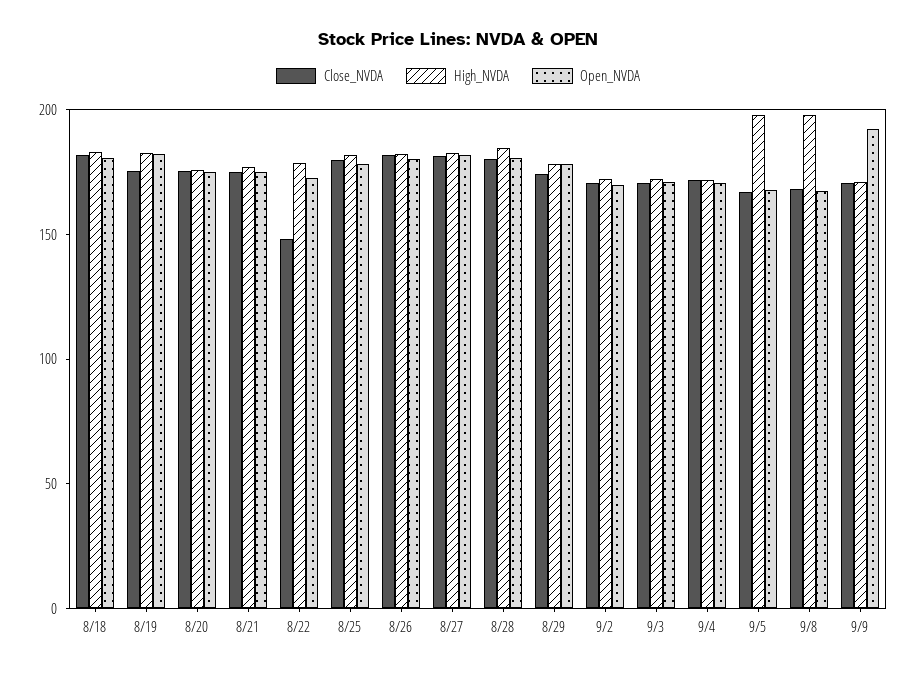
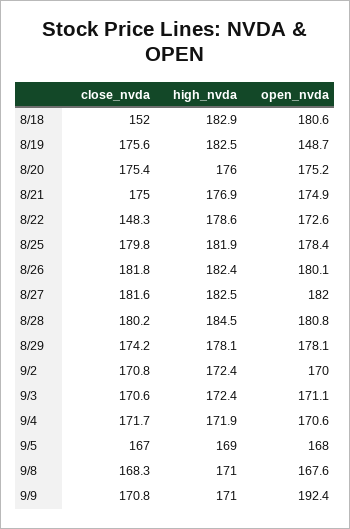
Close_NVDA, 8/18: 180 -> 152
Open_NVDA, 8/19: 180 -> 148.7
High_NVDA, 9/5: 200 -> 169
High_NVDA, 9/8: 200 -> 171

